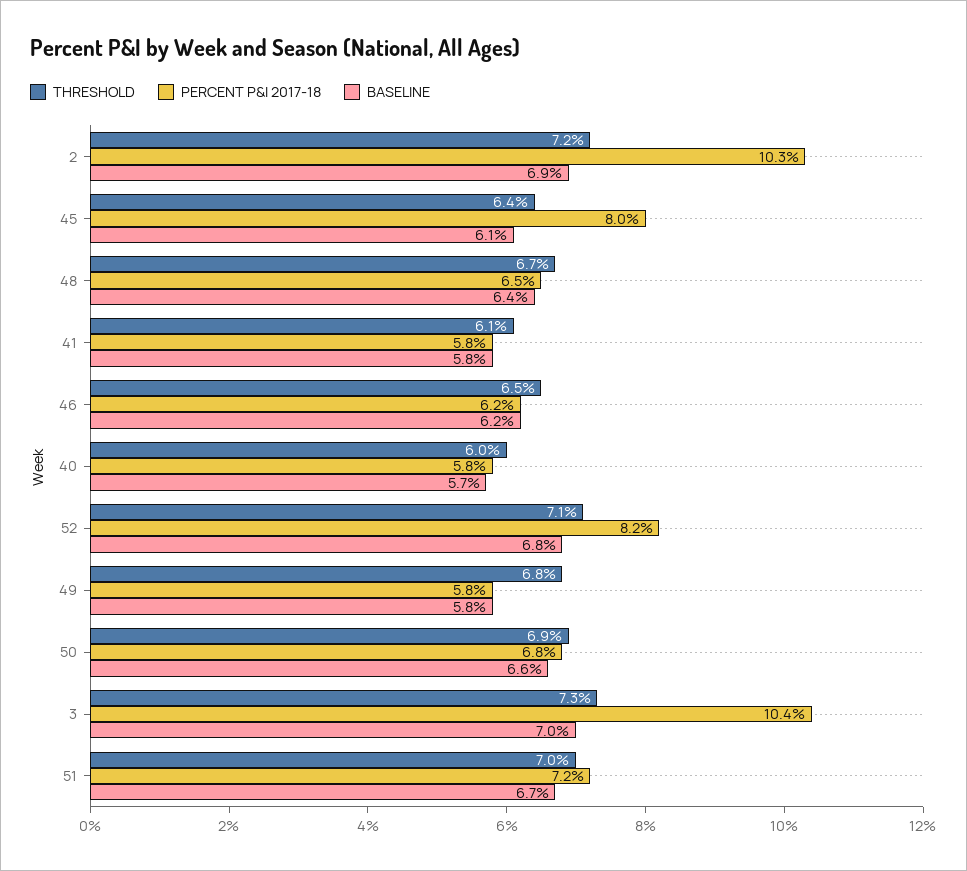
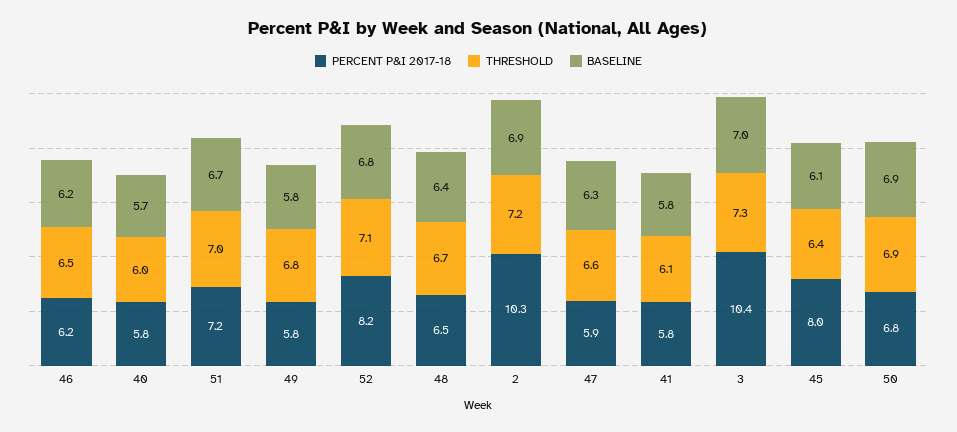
BASELINE, 50: 6.6 -> 6.9
PERCENT P&I 2017-18, 47: none -> 5.9
THRESHOLD, 47: none -> 6.6
BASELINE, 47: none -> 6.3

